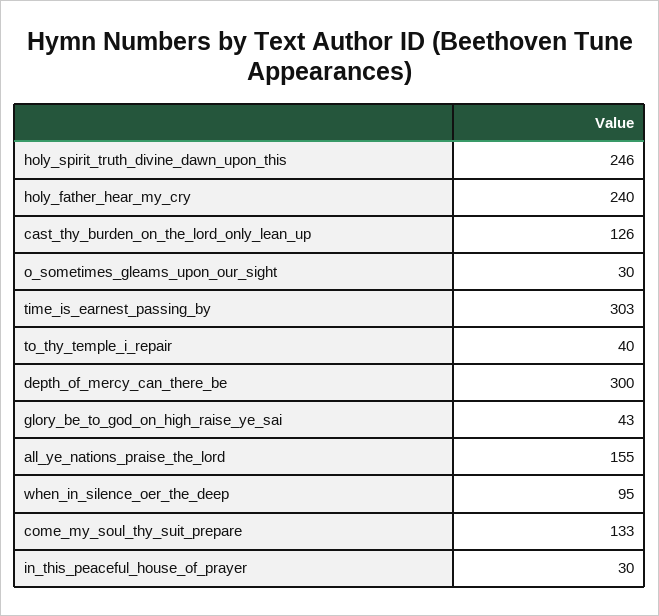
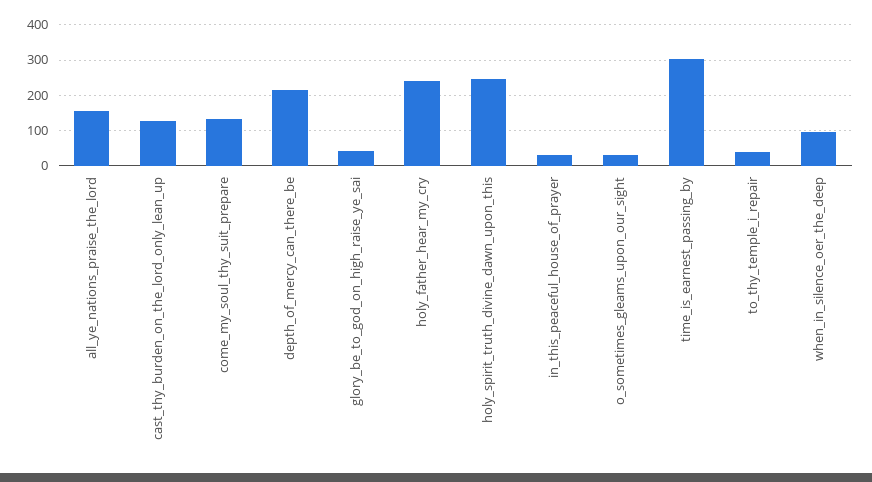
depth_of_mercy_can_there_be: 300 -> 220

